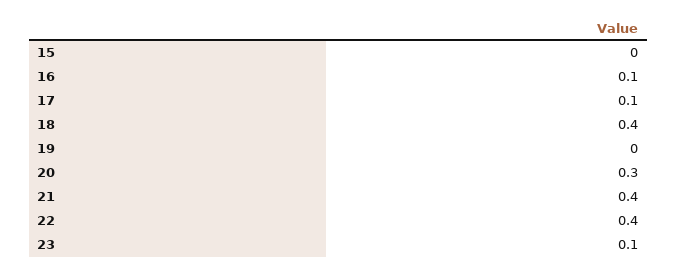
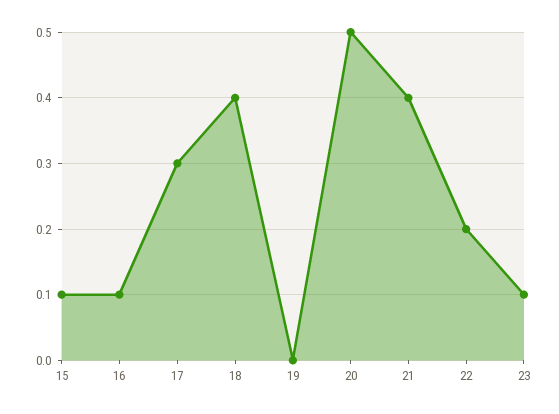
15: 0 -> 0.1
17: 0.1 -> 0.3
20: 0.3 -> 0.5
22: 0.4 -> 0.2

